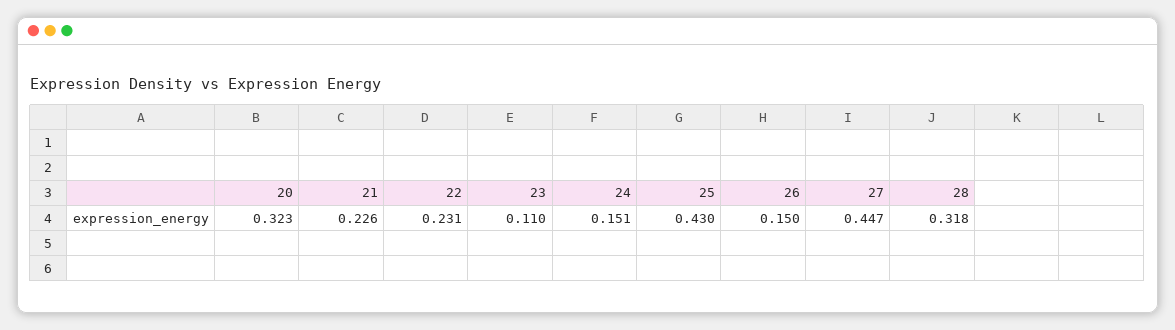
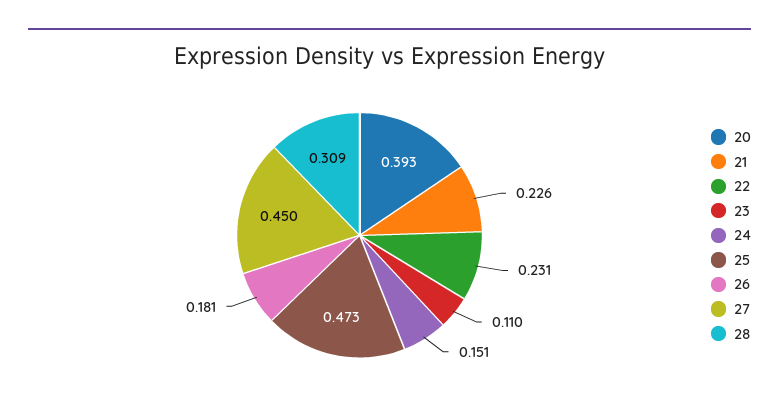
20: 0.323 -> 0.393
25: 0.43 -> 0.473
26: 0.15 -> 0.181
27: 0.447 -> 0.45
28: 0.318 -> 0.309

